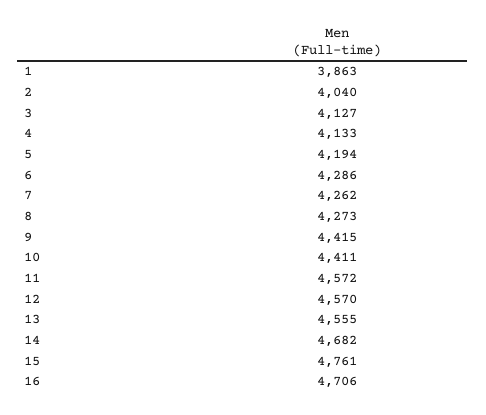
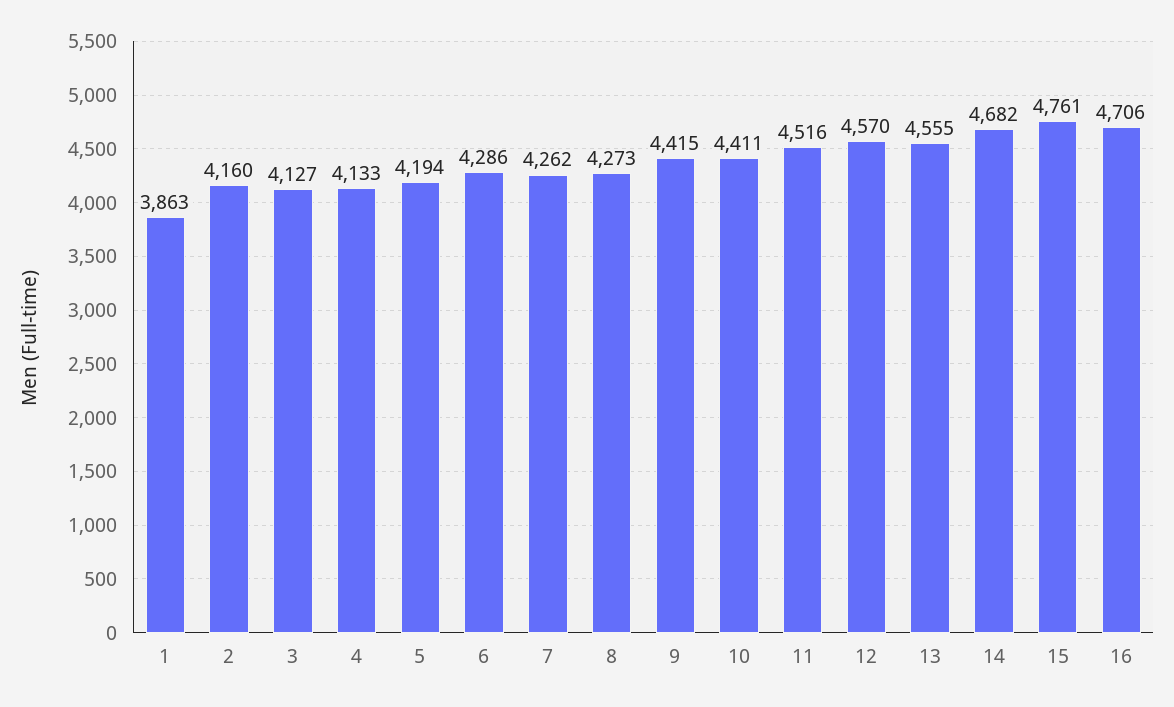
2: 4040 -> 4160
11: 4572 -> 4516

